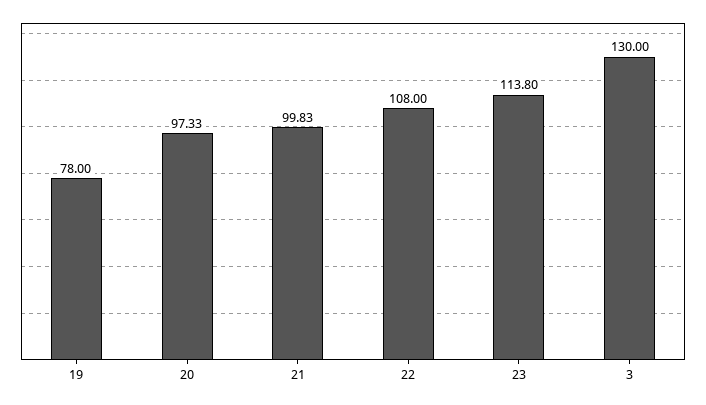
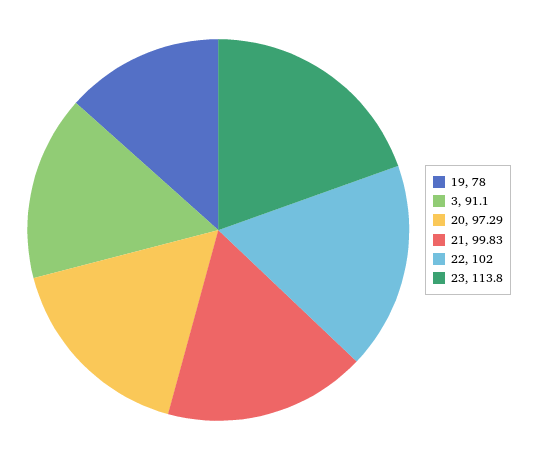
20: 97.33 -> 97.29
22: 108 -> 102
3: 130 -> 91.1

